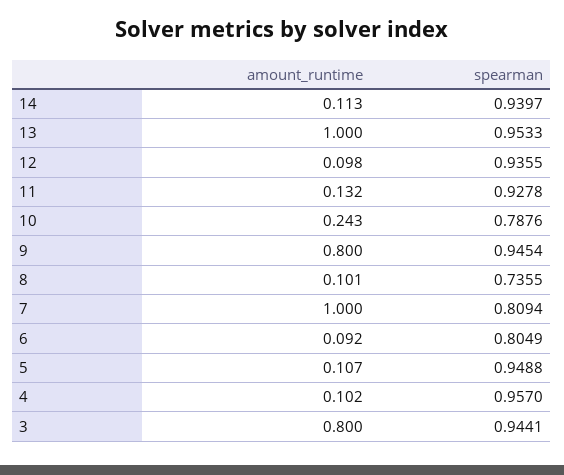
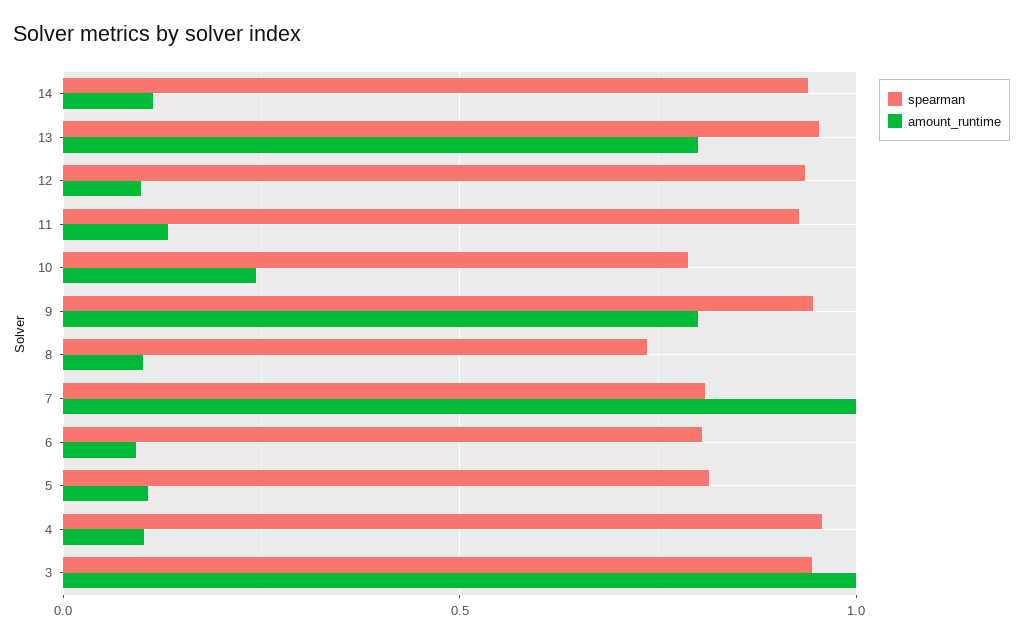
amount_runtime, 13: 1 -> 0.8
spearman, 5: 0.9488 -> 0.8
amount_runtime, 3: 0.8 -> 1

